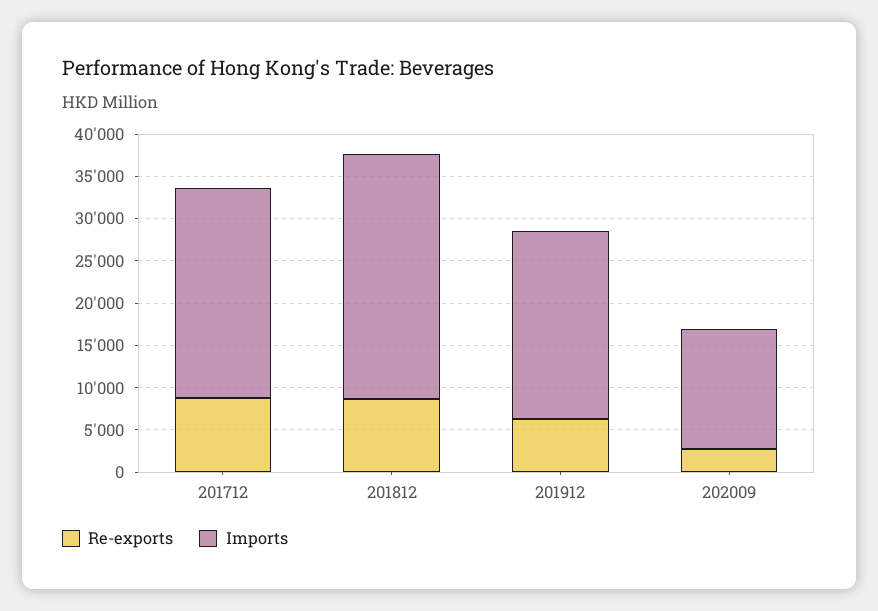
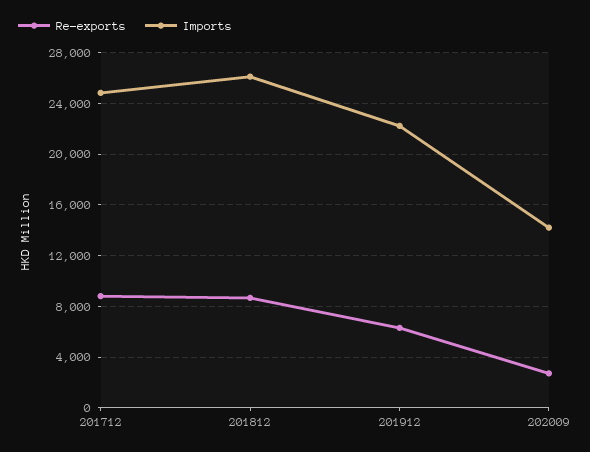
Imports, 201812: 29000 -> 26000

